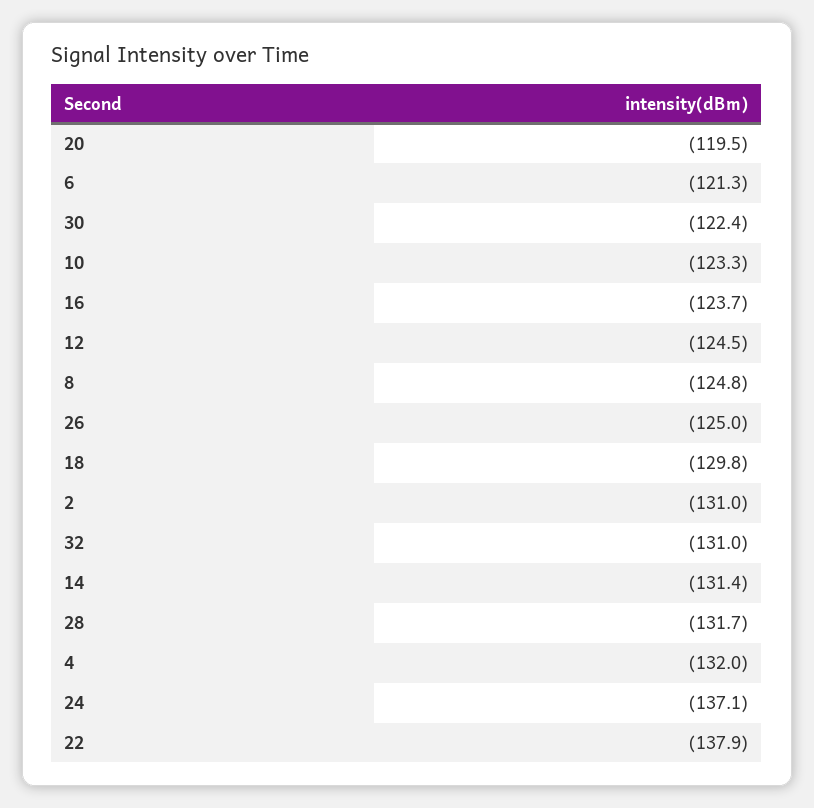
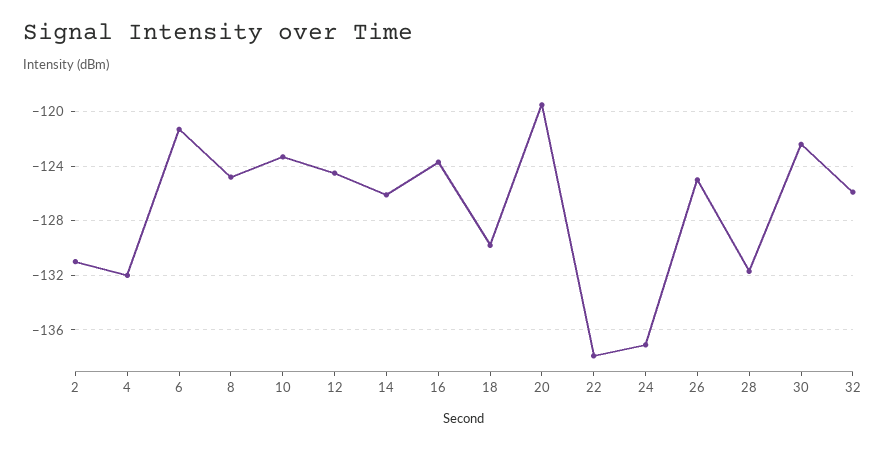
32: -131 -> -126
14: -131.4 -> -126

